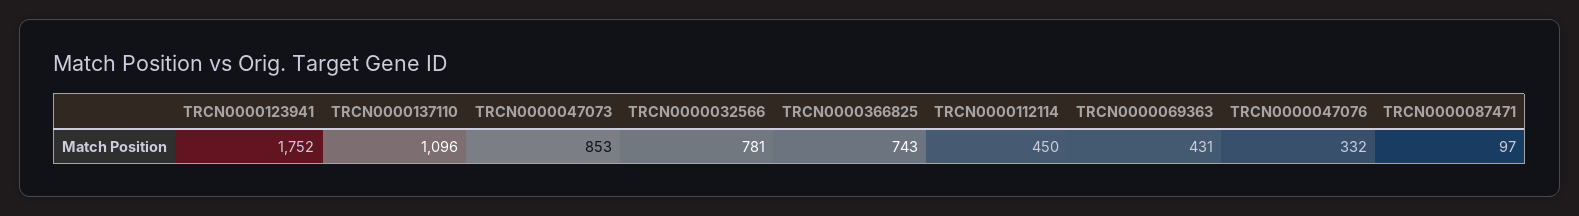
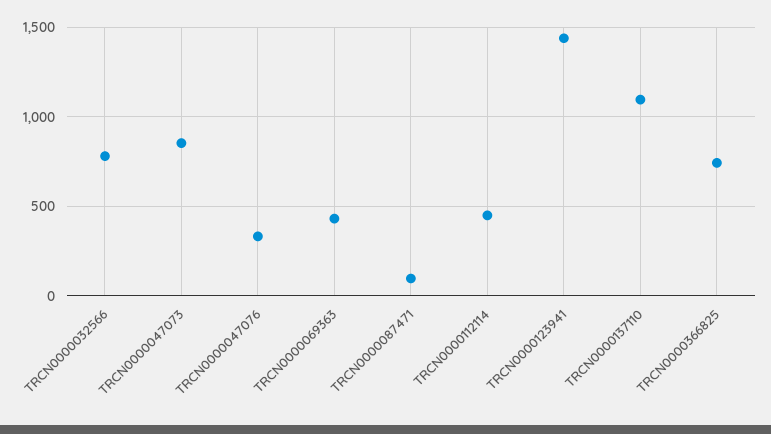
TRCN0000123941: 1752 -> 1450

